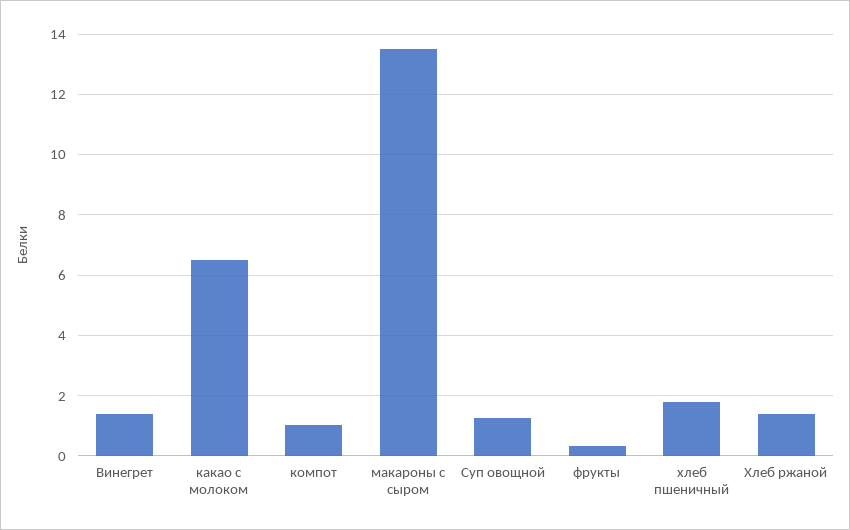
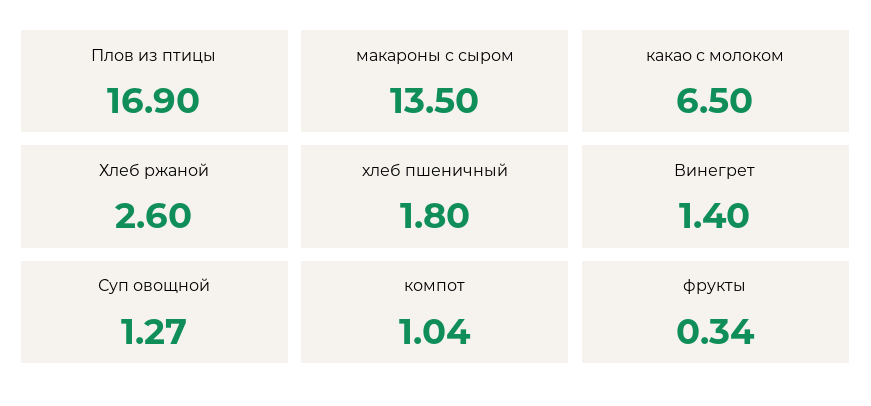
Хлеб ржаной: 1.4 -> 2.6
Плов из птицы: none -> 16.9

